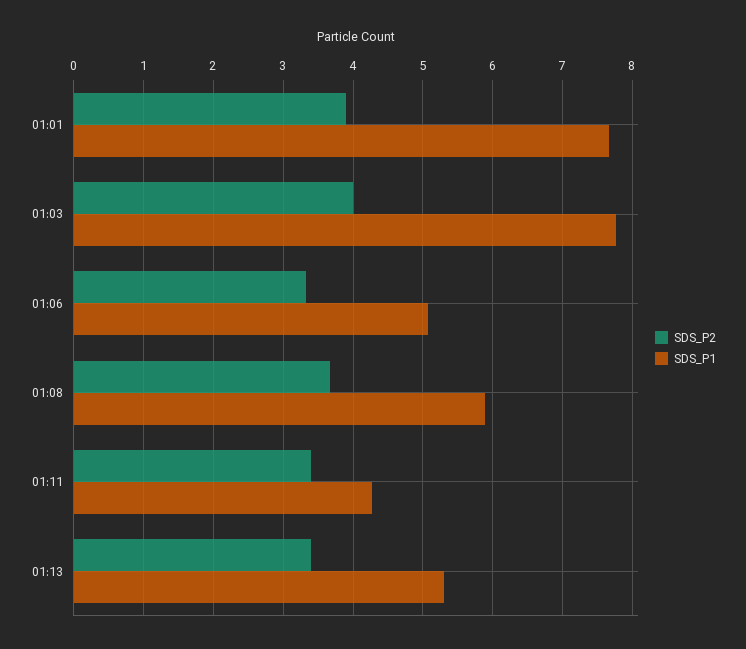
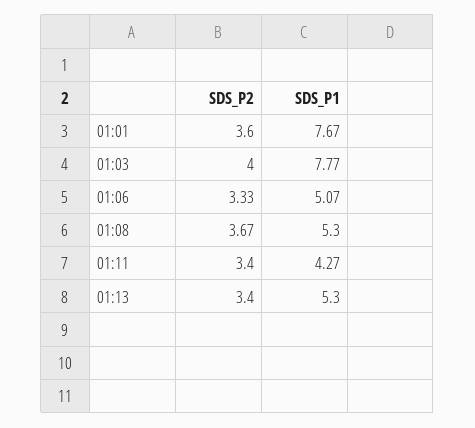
SDS_P2, 01:01: 3.9 -> 3.6
SDS_P1, 01:08: 5.9 -> 5.3

